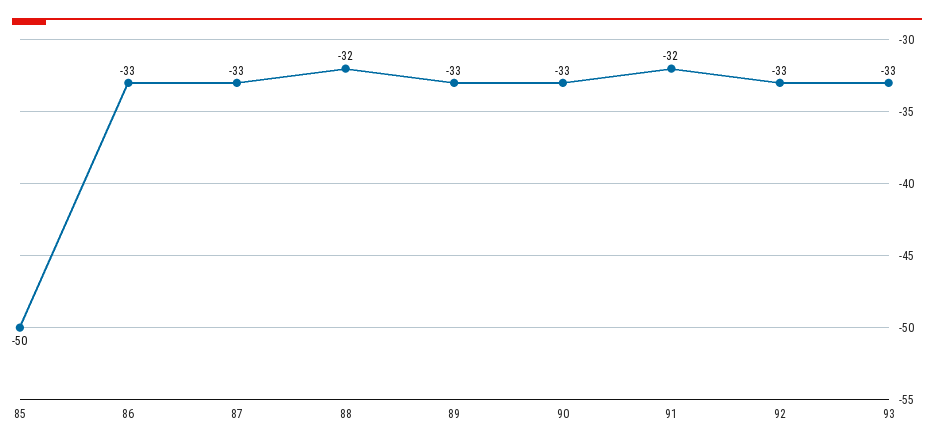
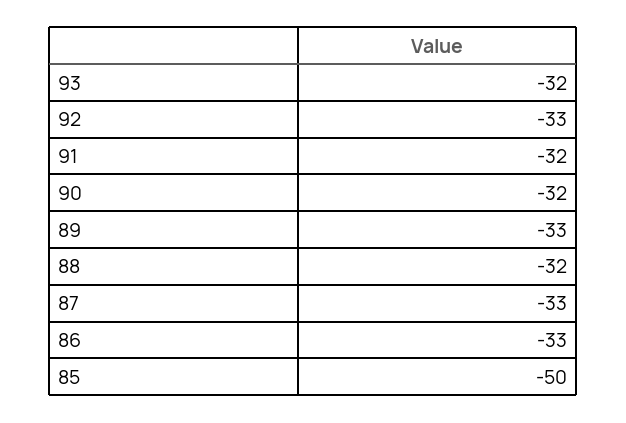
90: -33 -> -32
93: -33 -> -32

